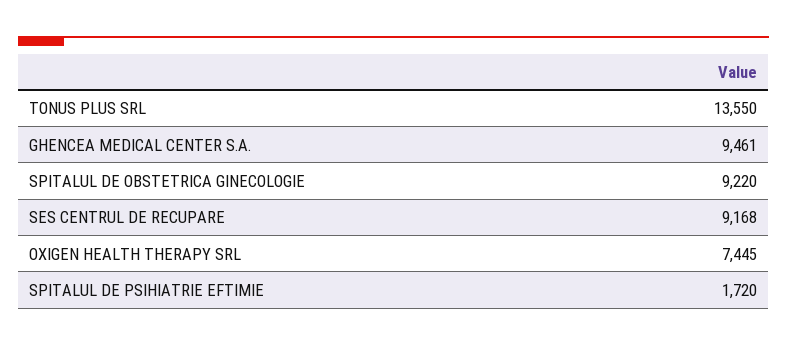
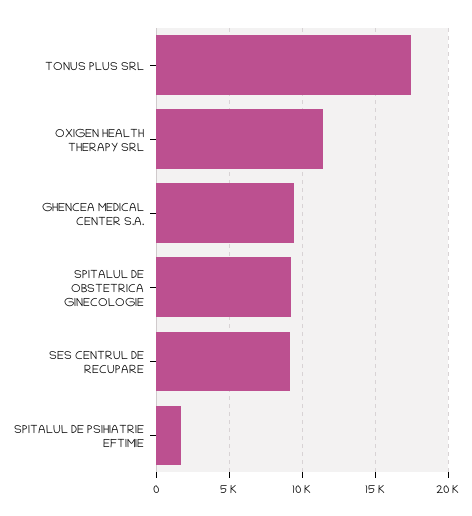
TONUS PLUS SRL: 13550 -> 17500
OXIGEN HEALTH THERAPY SRL: 7445 -> 11500

